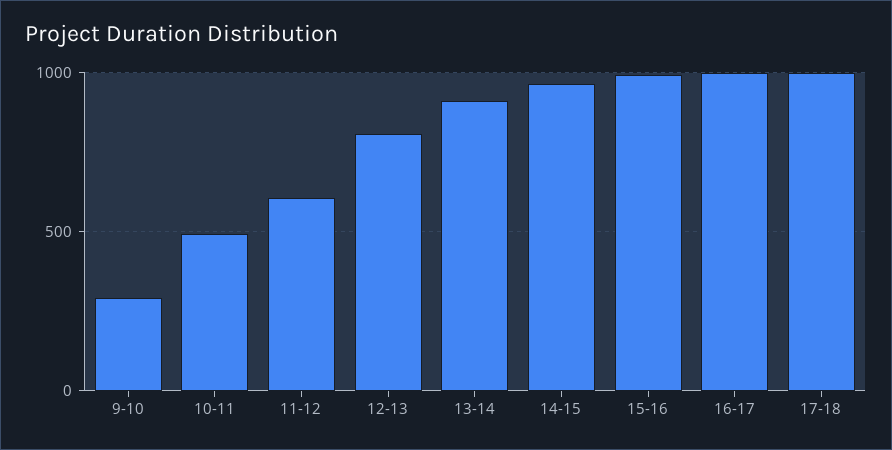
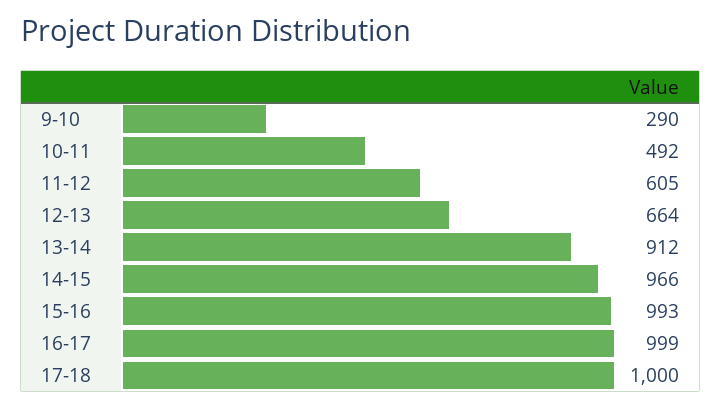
12-13: 800 -> 664

